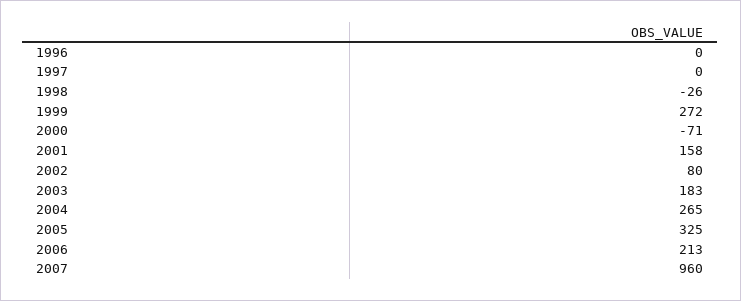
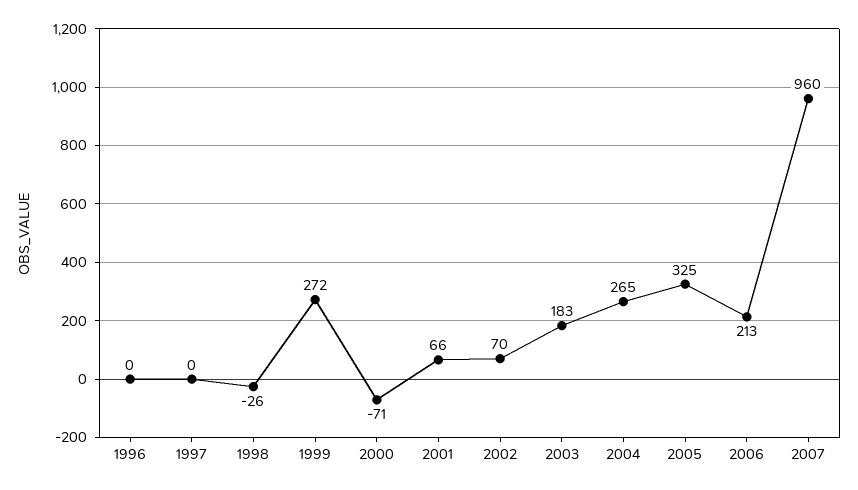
2001: 158 -> 66
2002: 80 -> 70

